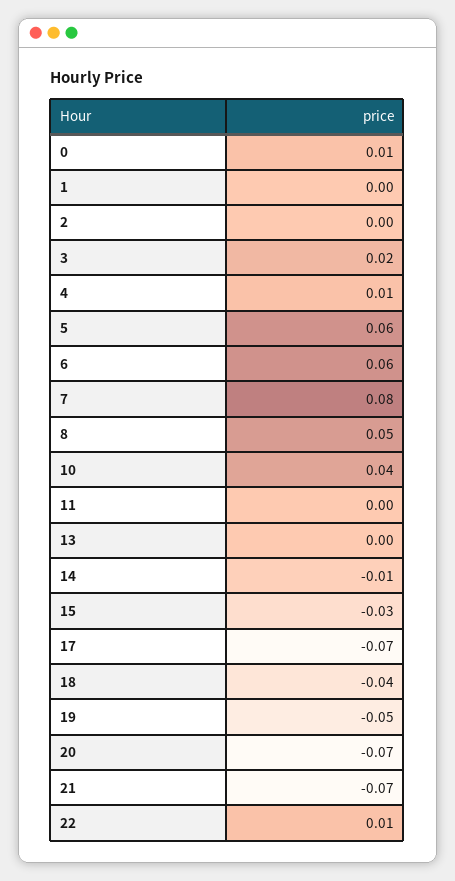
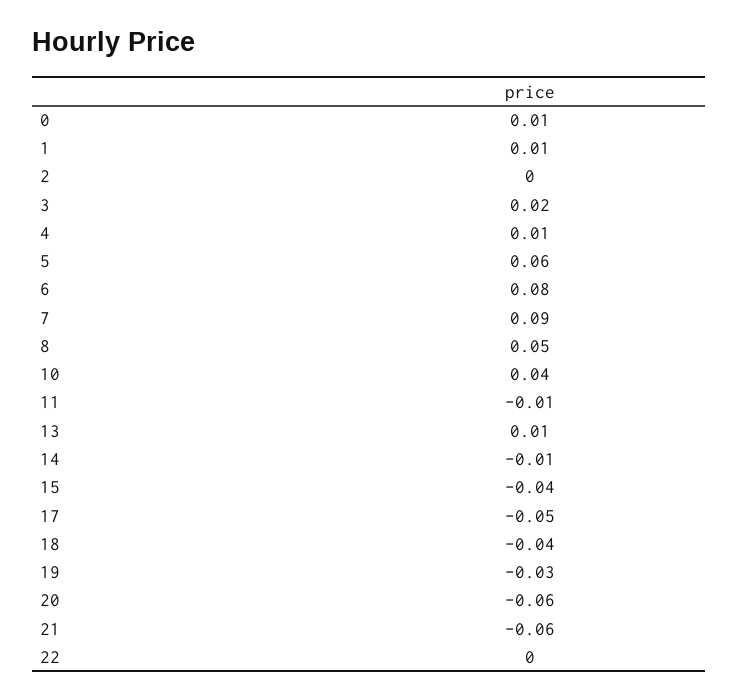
1: 0 -> 0.01
6: 0.06 -> 0.08
7: 0.08 -> 0.09
11: 0 -> -0.01
13: 0 -> 0.01
15: -0.03 -> -0.04
17: -0.07 -> -0.05
19: -0.05 -> -0.03
20: -0.07 -> -0.06
21: -0.07 -> -0.06
22: 0.01 -> 0

